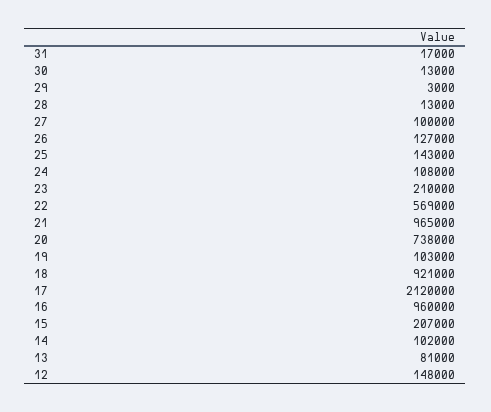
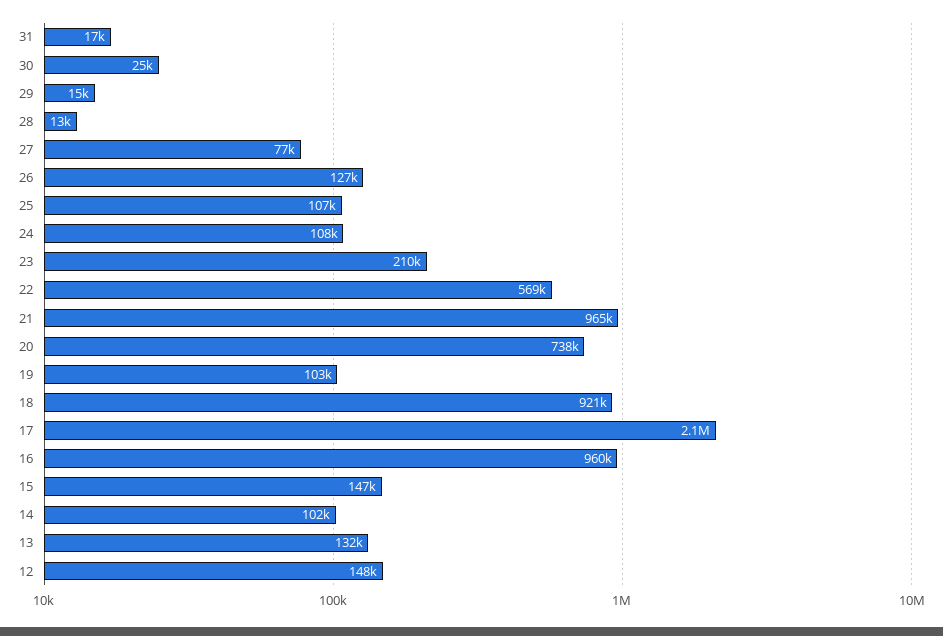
30: 13000 -> 25000
29: 3000 -> 15000
27: 100000 -> 77000
25: 143000 -> 107000
15: 207000 -> 147000
13: 81000 -> 132000

